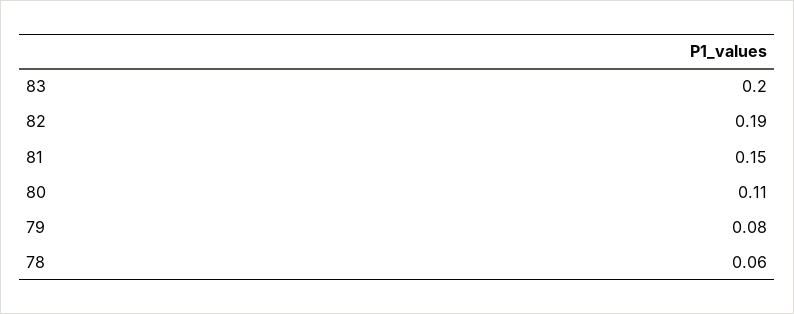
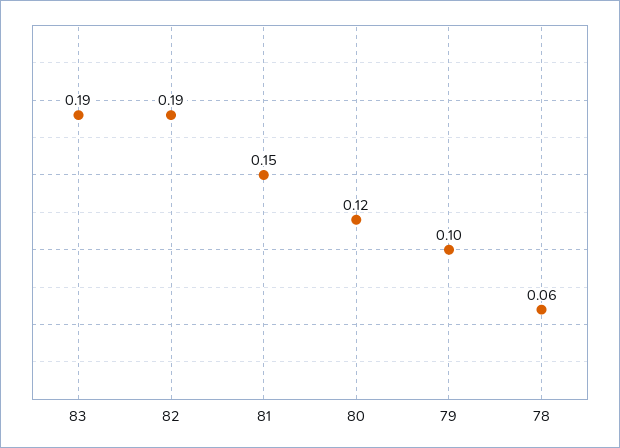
83: 0.2 -> 0.19
80: 0.11 -> 0.12
79: 0.08 -> 0.1

